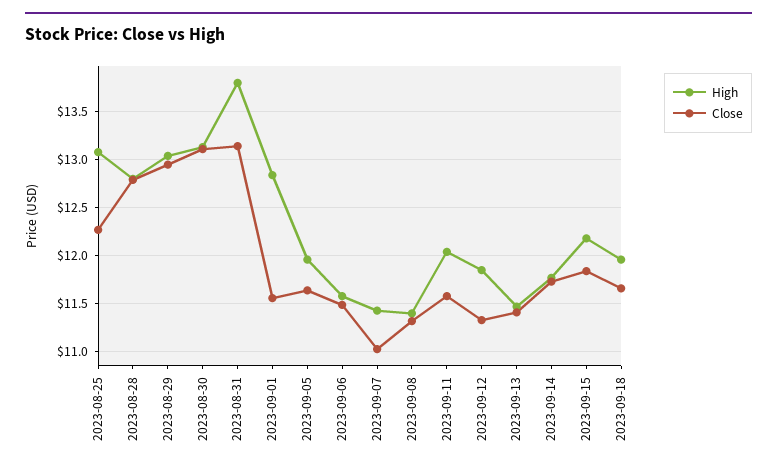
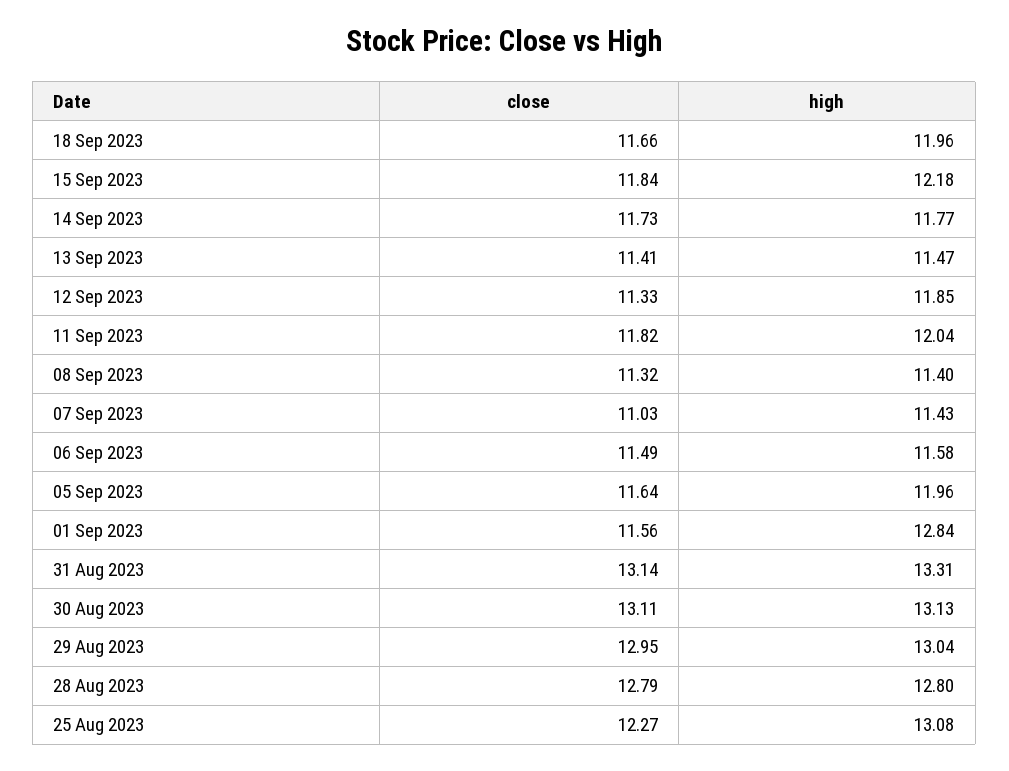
High, 2023-08-31: 13.8 -> 13.31
Close, 2023-09-11: 11.6 -> 11.82

